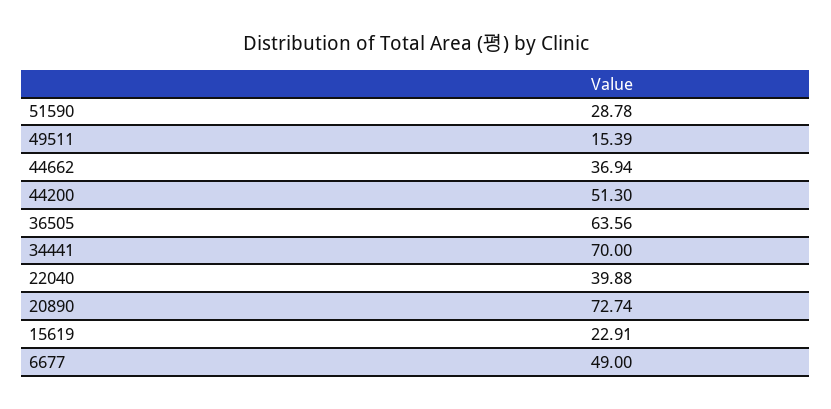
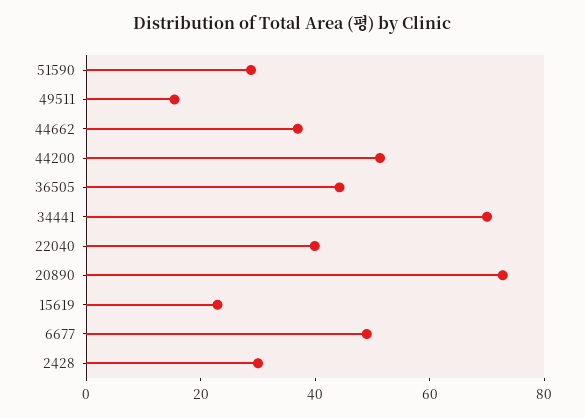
36505: 63.56 -> 45
2428: none -> 30

